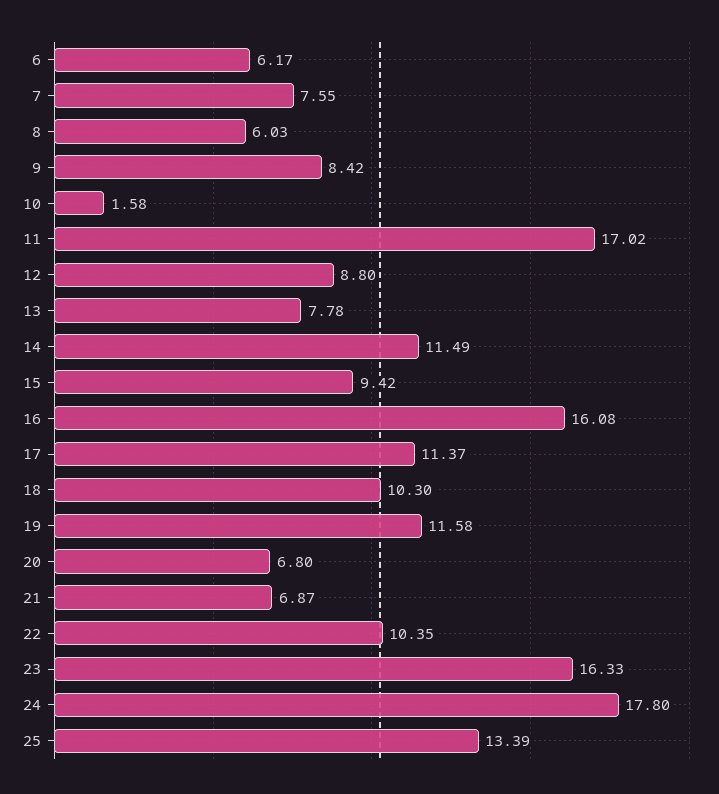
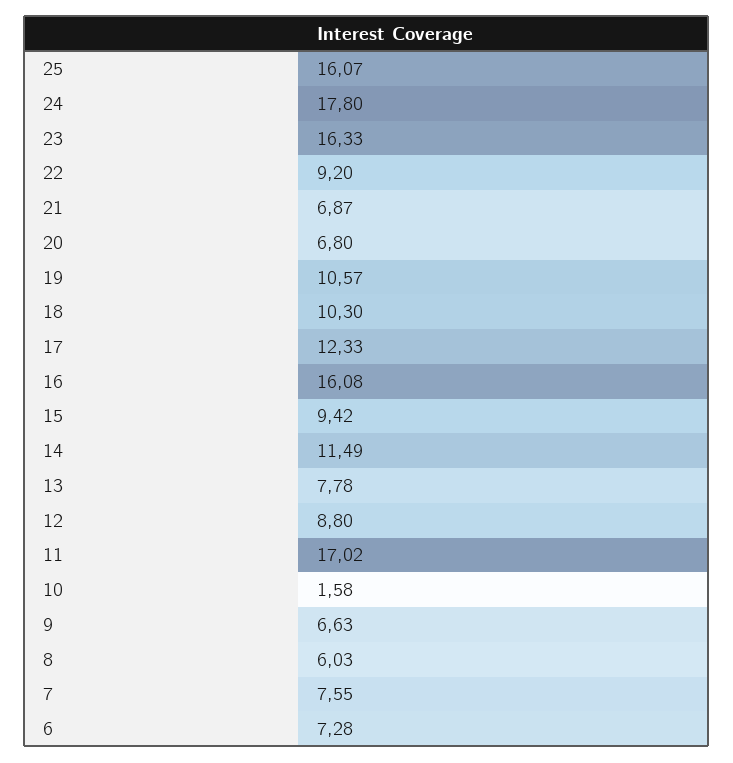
6: 6.17 -> 7.28
9: 8.42 -> 6.63
17: 11.37 -> 12.33
19: 11.58 -> 10.57
22: 10.35 -> 9.2
25: 13.39 -> 16.07

